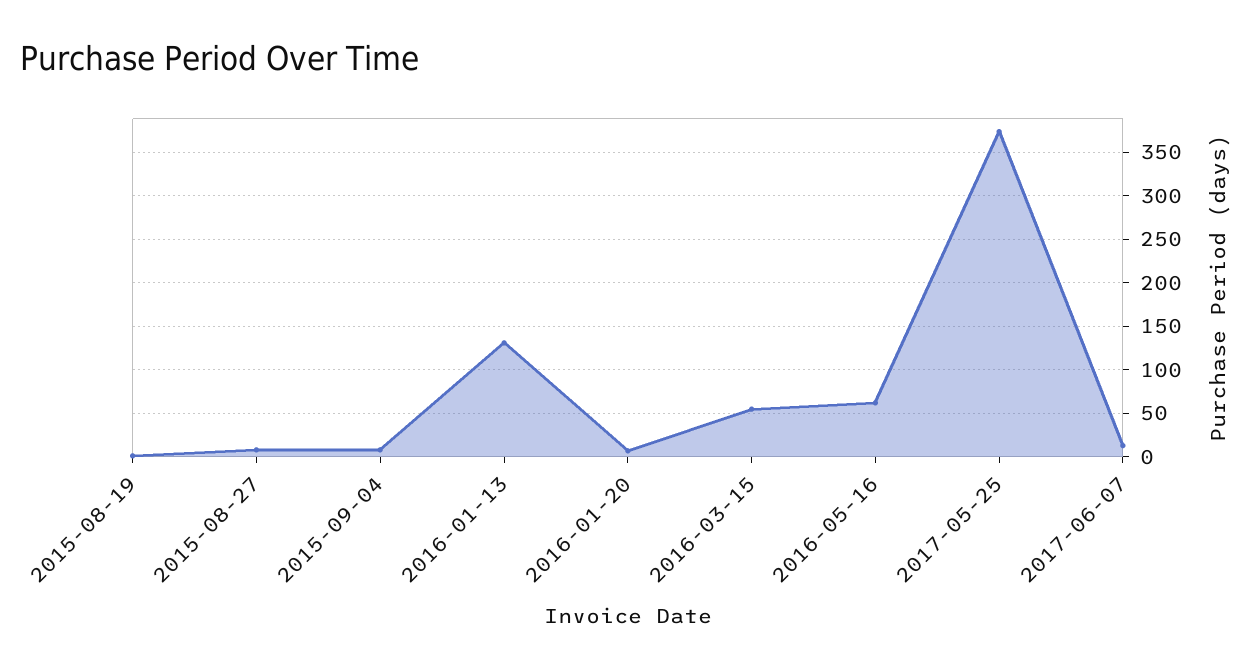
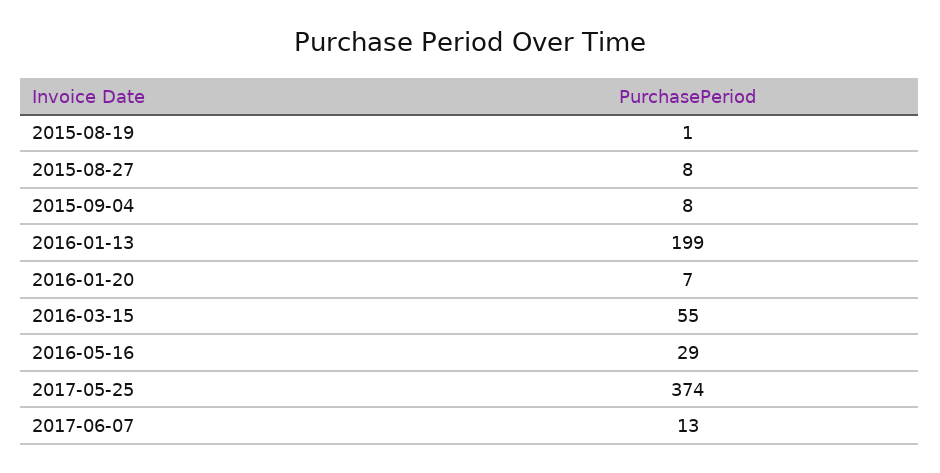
2016-01-13: 130 -> 199
2016-05-16: 60 -> 29

